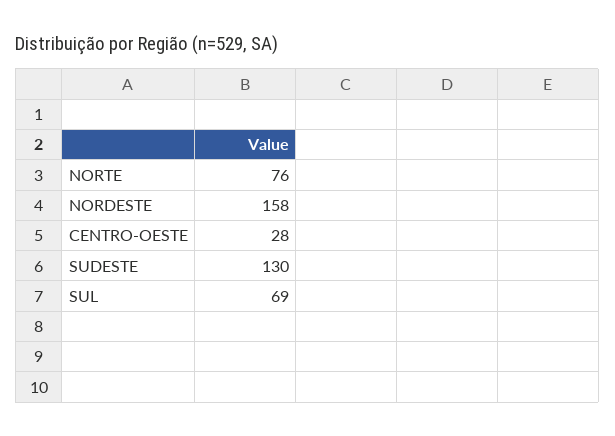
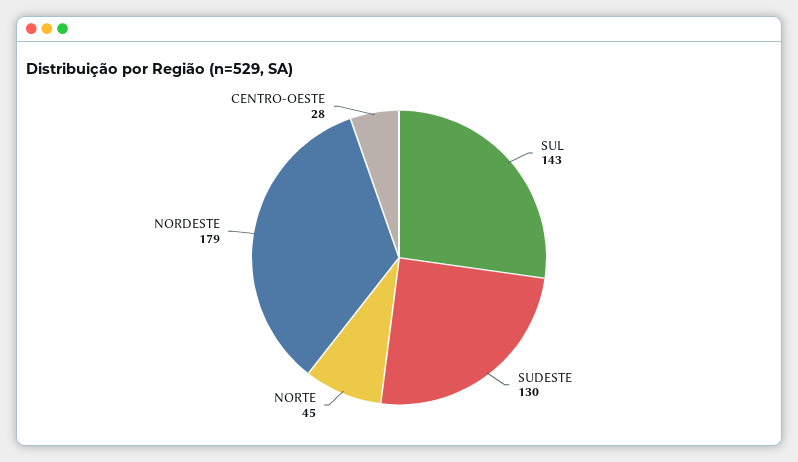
NORTE: 76 -> 45
NORDESTE: 158 -> 179
SUL: 69 -> 143

